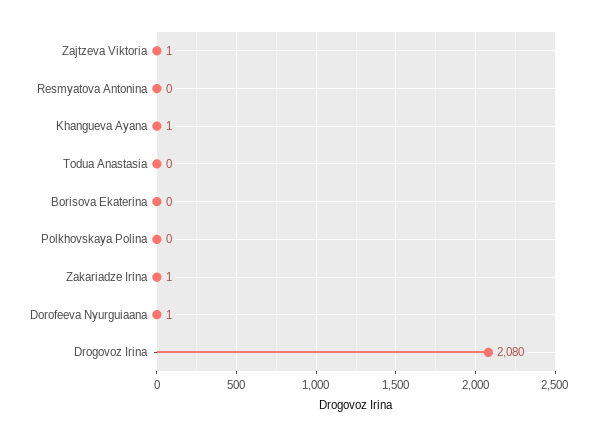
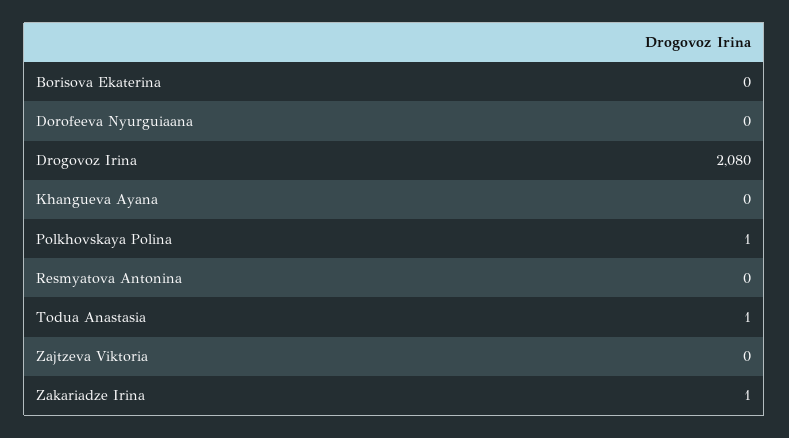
Zajtzeva Viktoria: 1 -> 0
Khangueva Ayana: 1 -> 0
Todua Anastasia: 0 -> 1
Polkhovskaya Polina: 0 -> 1
Dorofeeva Nyurguiaana: 1 -> 0

